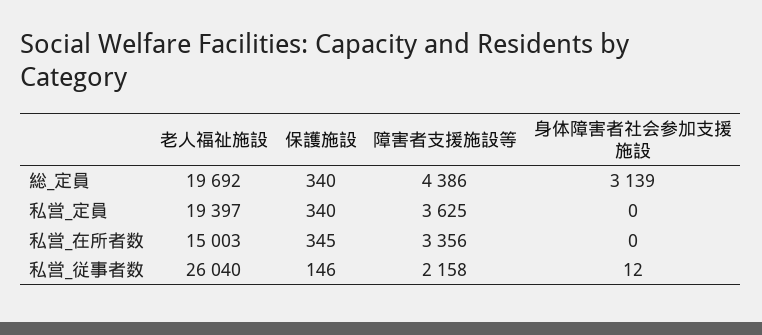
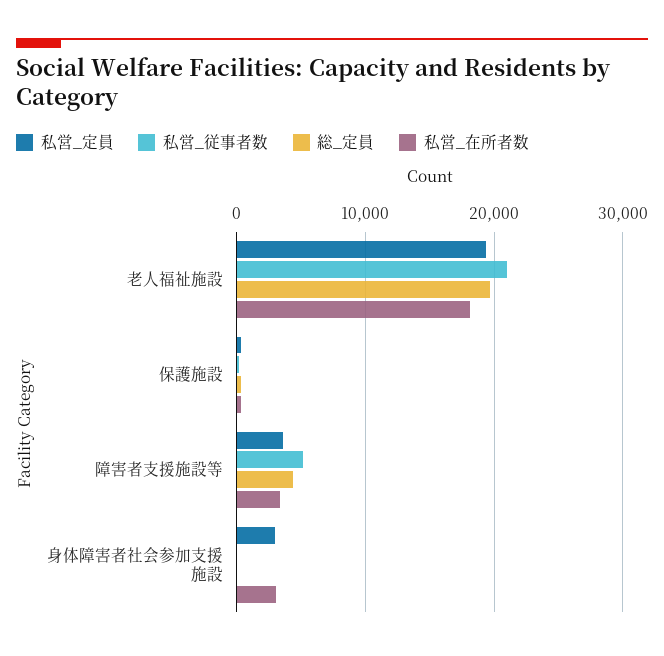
総_定員, 身体障害者社会参加支援施設: 3139 -> 0
私営_定員, 身体障害者社会参加支援施設: 0 -> 3000
私営_在所者数, 老人福祉施設: 15003 -> 18000
私営_在所者数, 身体障害者社会参加支援施設: 0 -> 3000
私営_従事者数, 老人福祉施設: 26040 -> 21000
私営_従事者数, 障害者支援施設等: 2158 -> 5000

